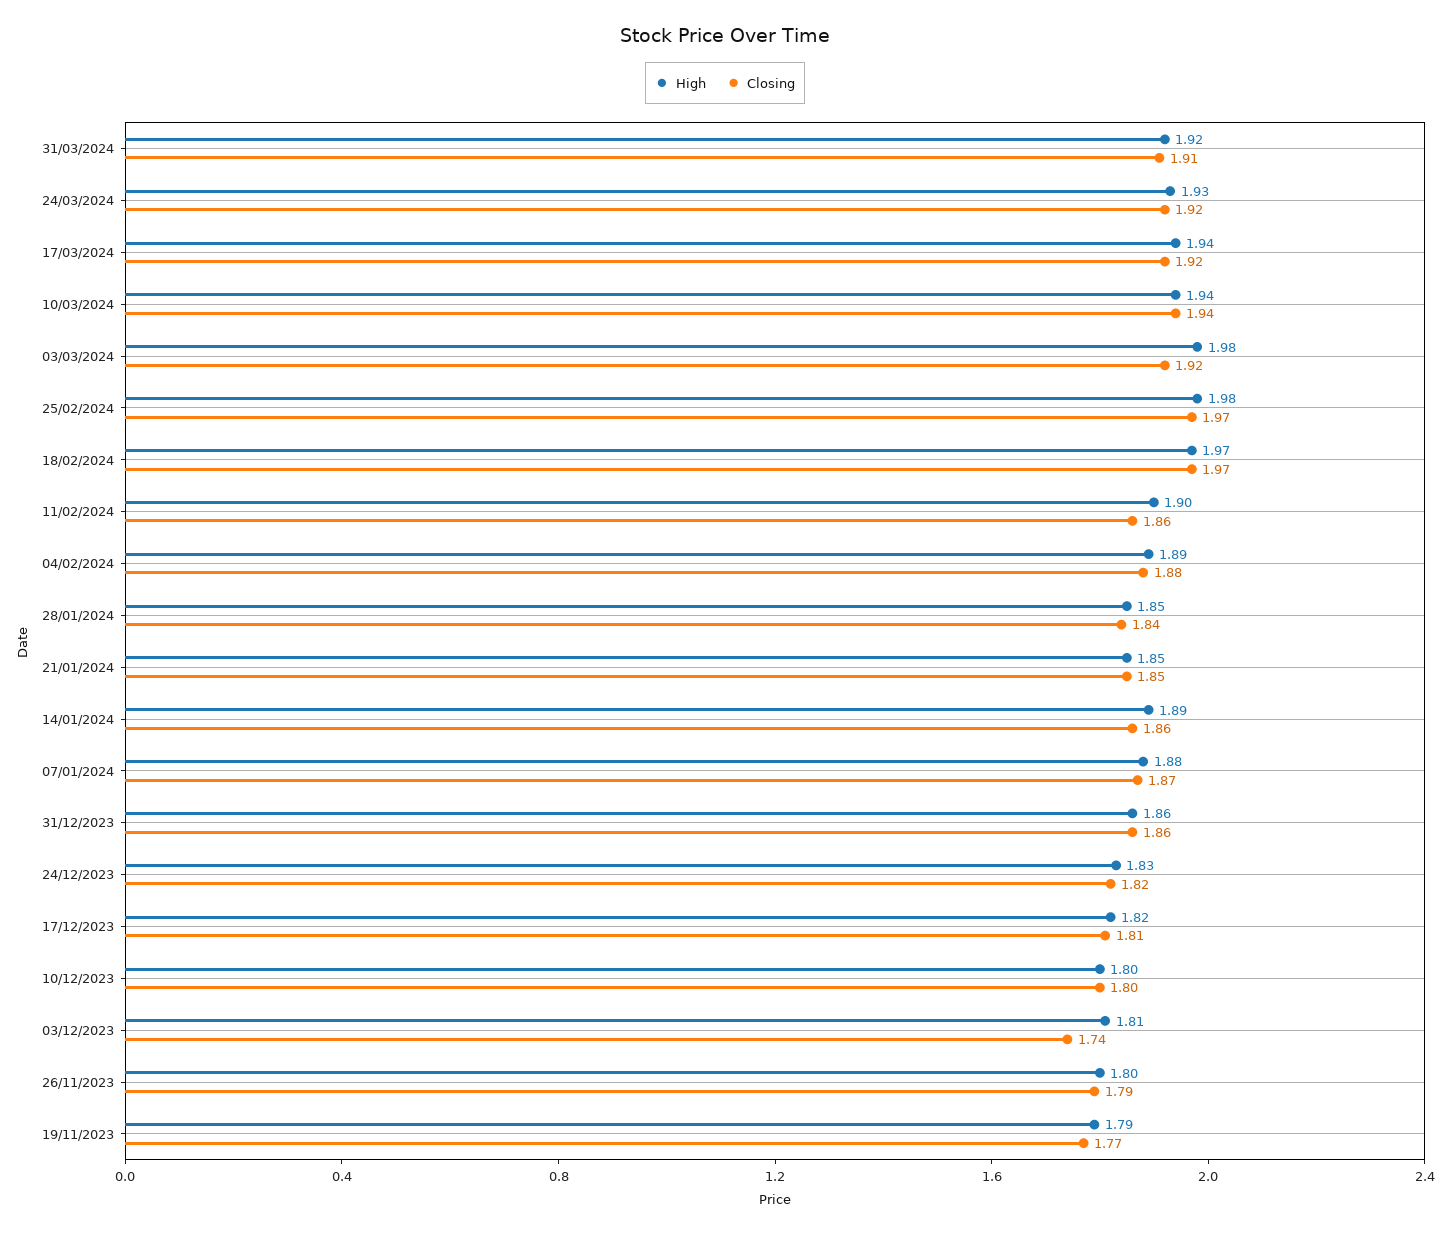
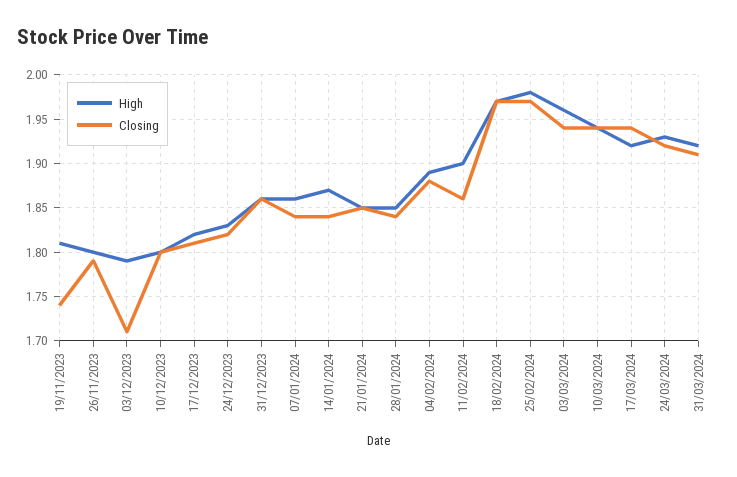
High, 17/03/2024: 1.94 -> 1.92
Closing, 17/03/2024: 1.92 -> 1.94
High, 03/03/2024: 1.98 -> 1.96
Closing, 03/03/2024: 1.92 -> 1.94
High, 14/01/2024: 1.89 -> 1.87
Closing, 14/01/2024: 1.86 -> 1.84
High, 07/01/2024: 1.88 -> 1.86
Closing, 07/01/2024: 1.87 -> 1.84
High, 03/12/2023: 1.81 -> 1.79
Closing, 03/12/2023: 1.74 -> 1.71
High, 19/11/2023: 1.79 -> 1.81
Closing, 19/11/2023: 1.77 -> 1.74

